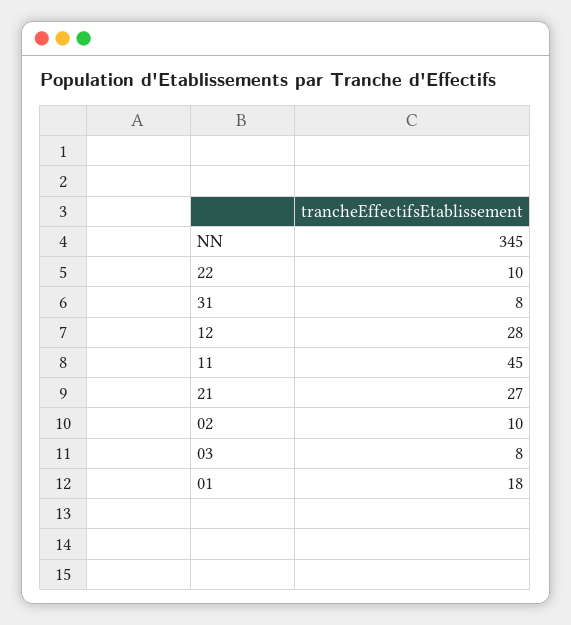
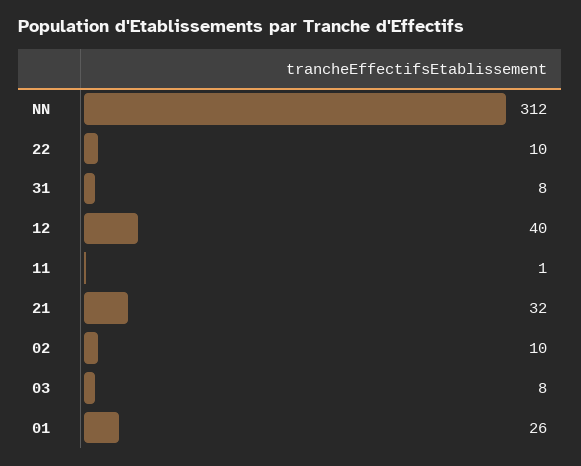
NN: 345 -> 312
12: 28 -> 40
11: 45 -> 1
21: 27 -> 32
01: 18 -> 26

